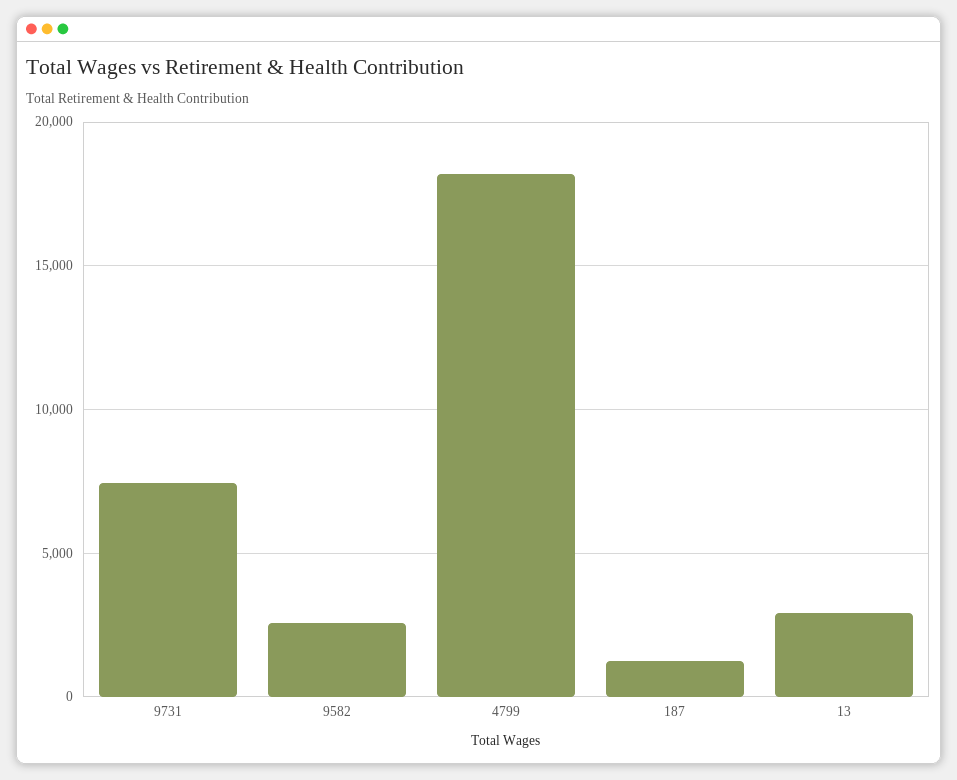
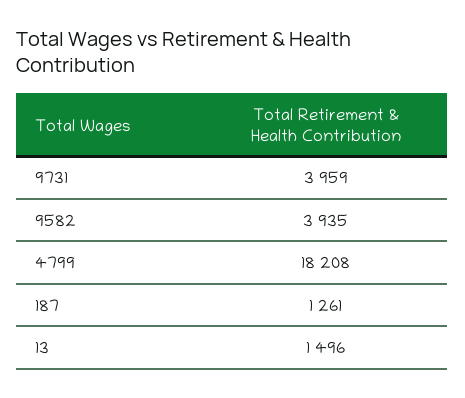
9731: 7500 -> 3959
9582: 2500 -> 3935
13: 3000 -> 1496

